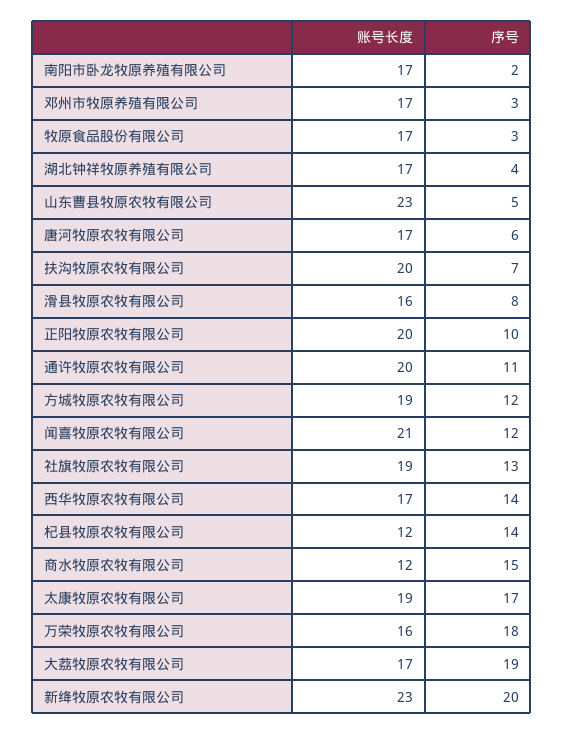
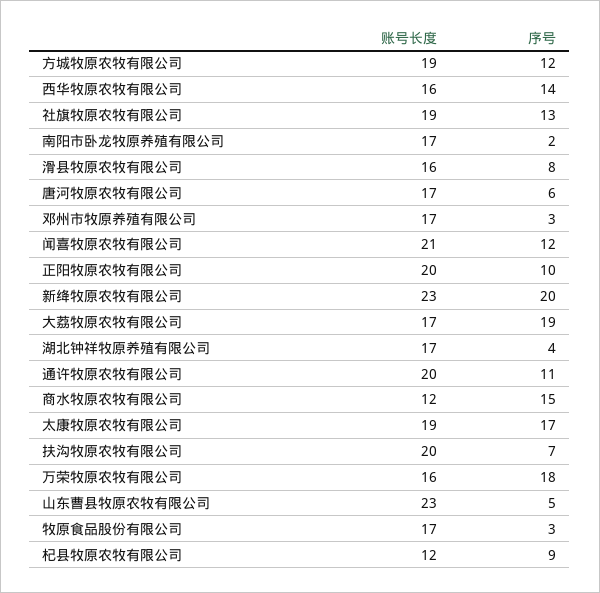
账号长度, 西华牧原农牧有限公司: 17 -> 16
序号, 杞县牧原农牧有限公司: 14 -> 9

